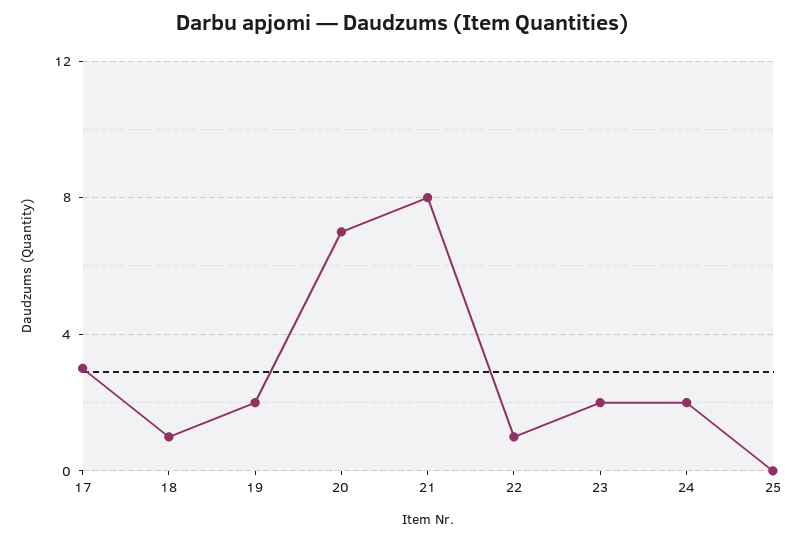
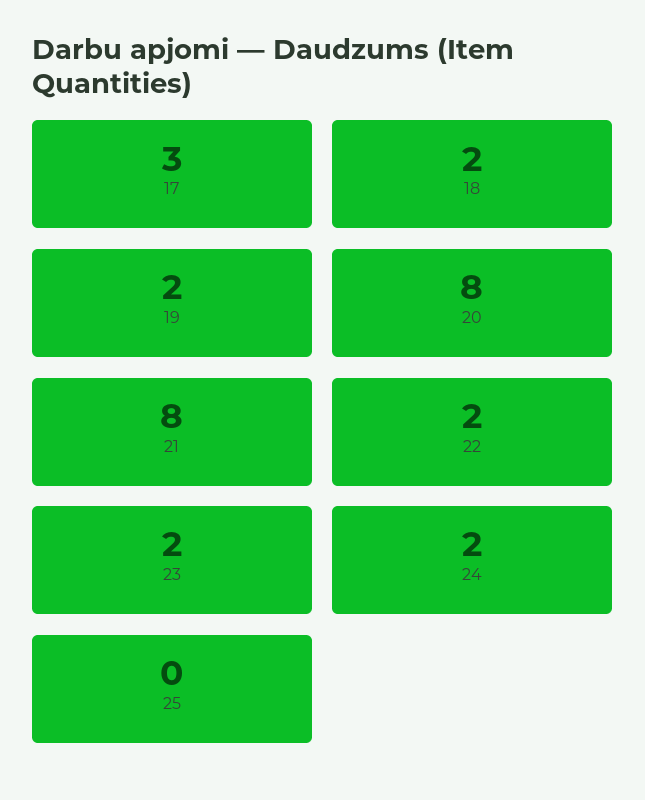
18: 1 -> 2
20: 7 -> 8
22: 1 -> 2

